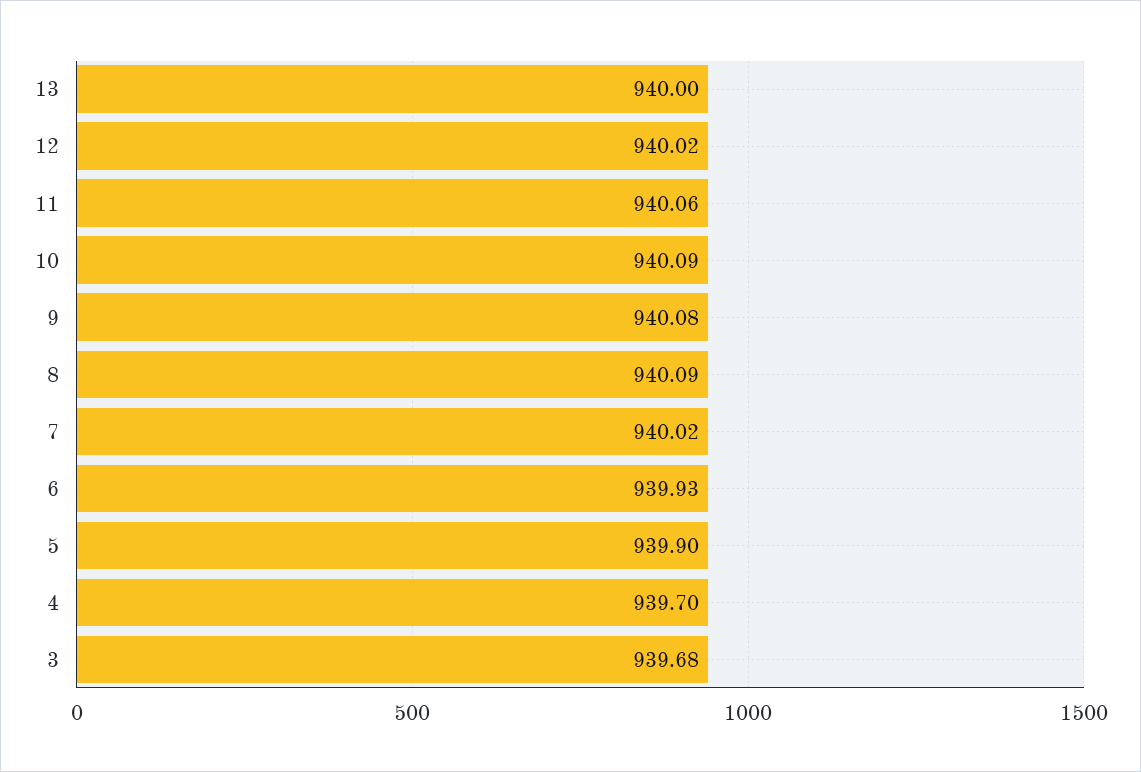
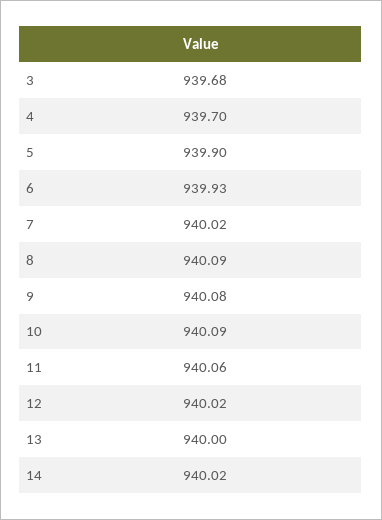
14: none -> 940.02

